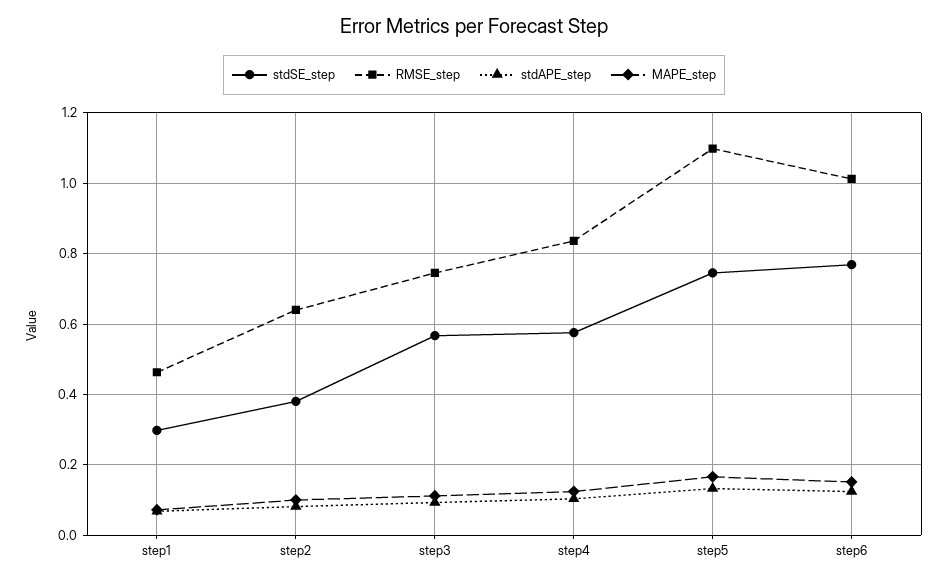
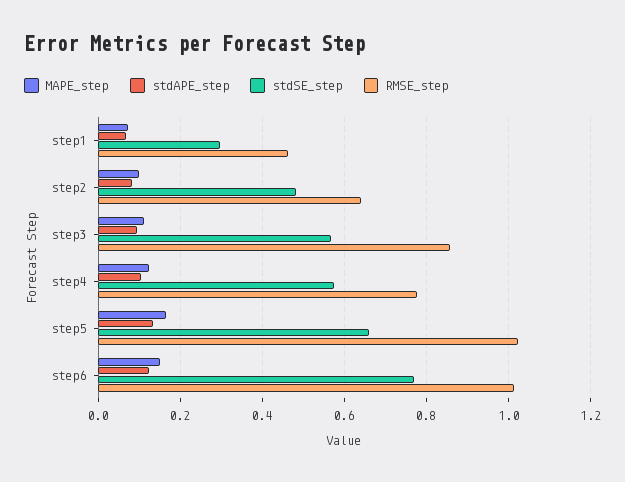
stdSE_step, step2: 0.38 -> 0.48
RMSE_step, step3: 0.74 -> 0.86
RMSE_step, step4: 0.84 -> 0.78
stdSE_step, step5: 0.74 -> 0.66
RMSE_step, step5: 1.1 -> 1.02

